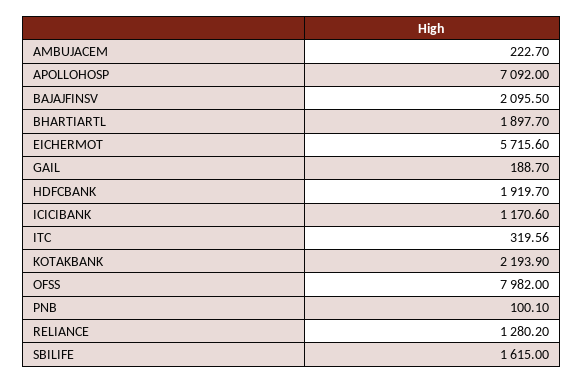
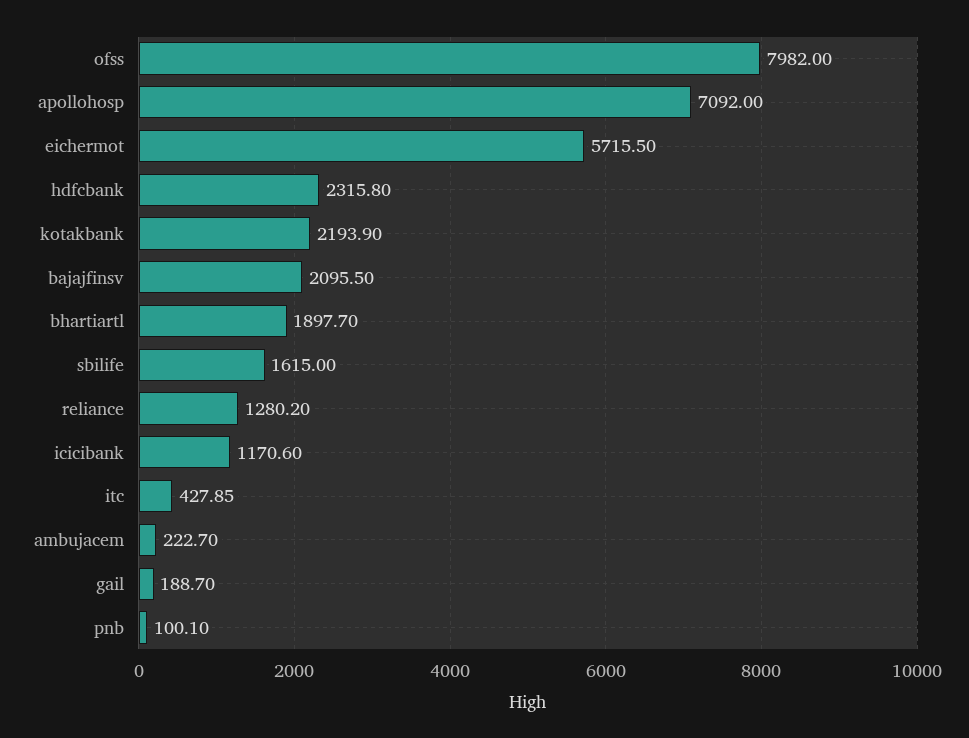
EICHERMOT: 5715.6 -> 5715.5
HDFCBANK: 1919.7 -> 2315.8
ITC: 319.56 -> 427.85

